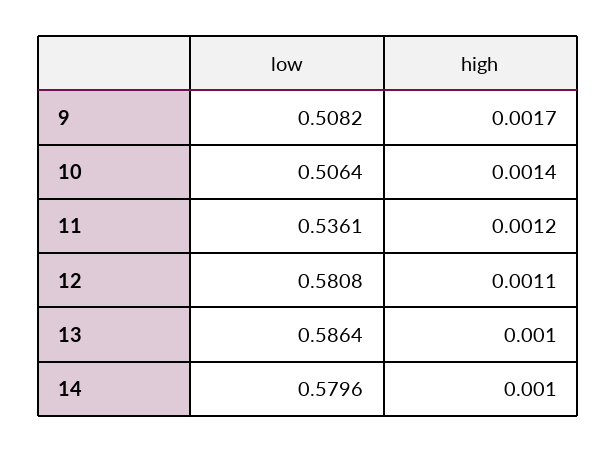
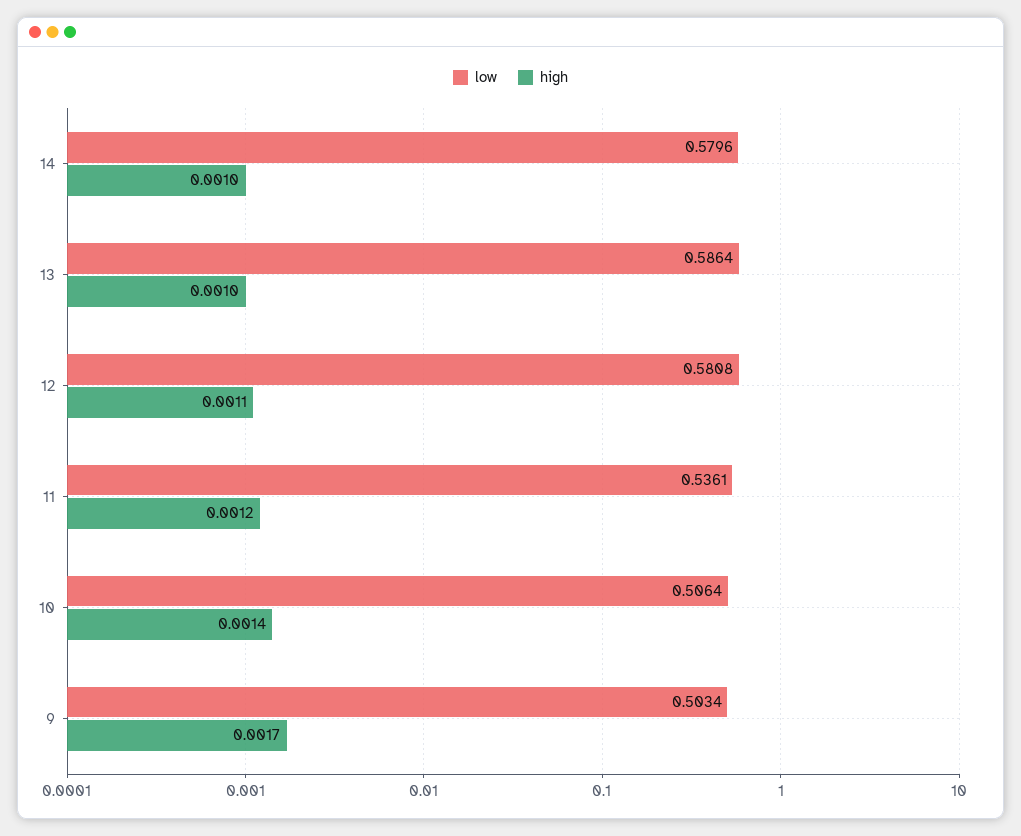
low, 9: 0.5082 -> 0.5034

